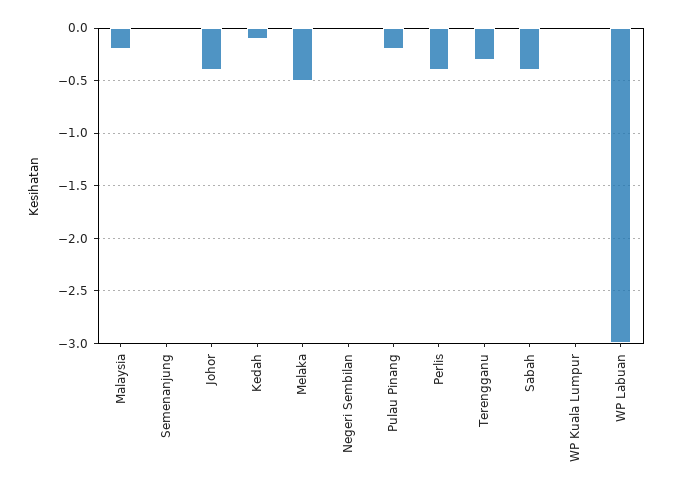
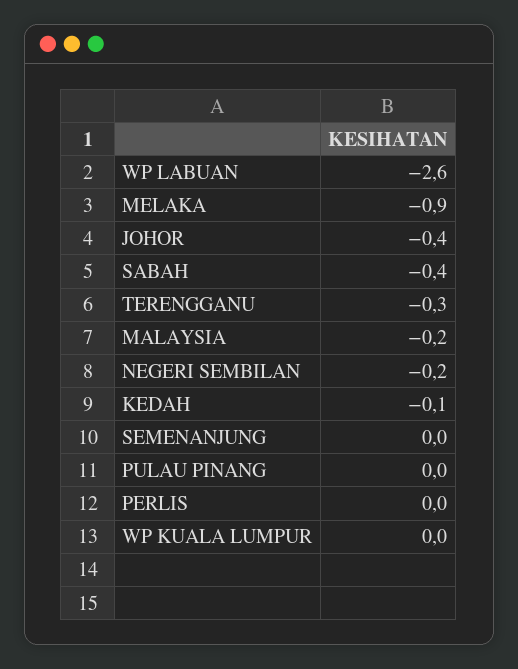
Melaka: -0.5 -> -0.9
Negeri Sembilan: 0 -> -0.2
Pulau Pinang: -0.2 -> 0
Perlis: -0.4 -> 0
WP Labuan: -3 -> -2.6

